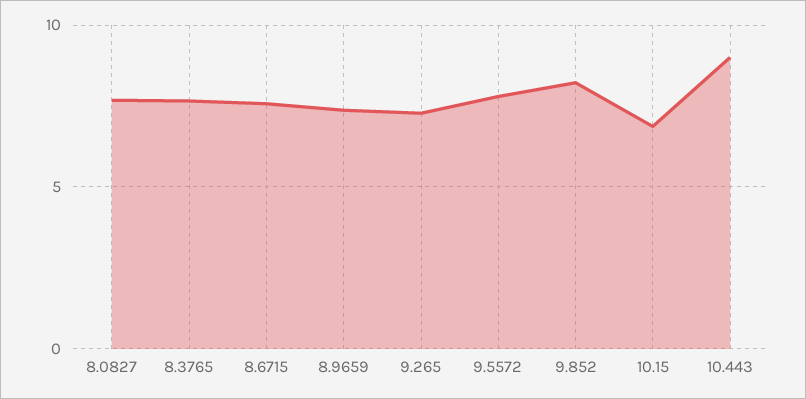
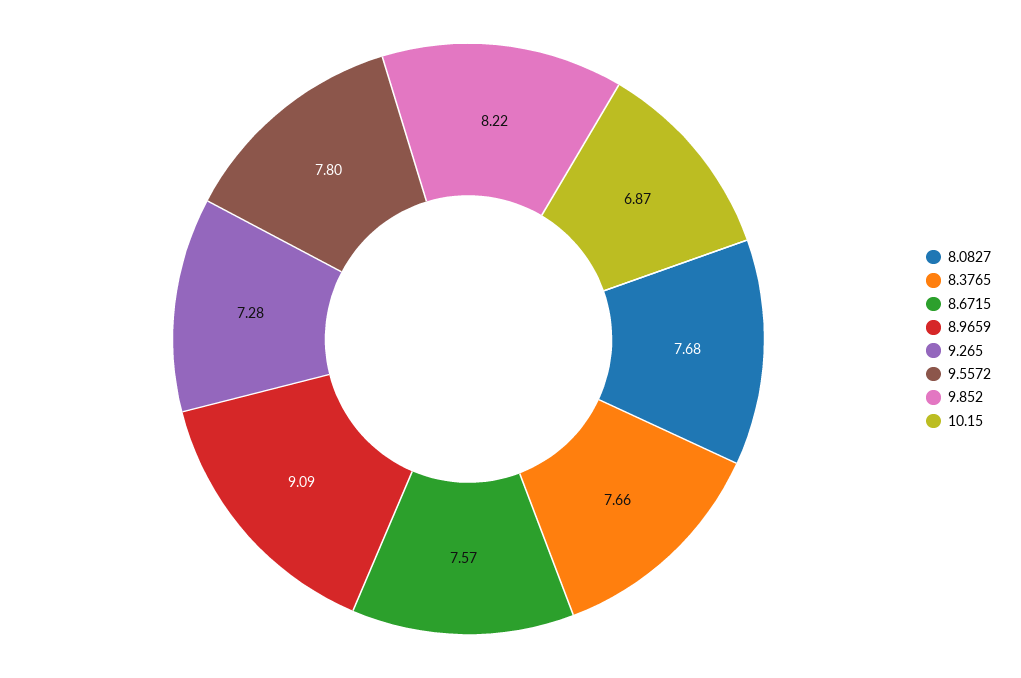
8.9659: 7.5 -> 9.09
10.443: 9 -> none

